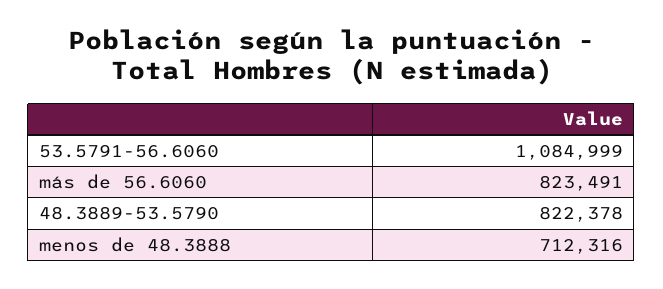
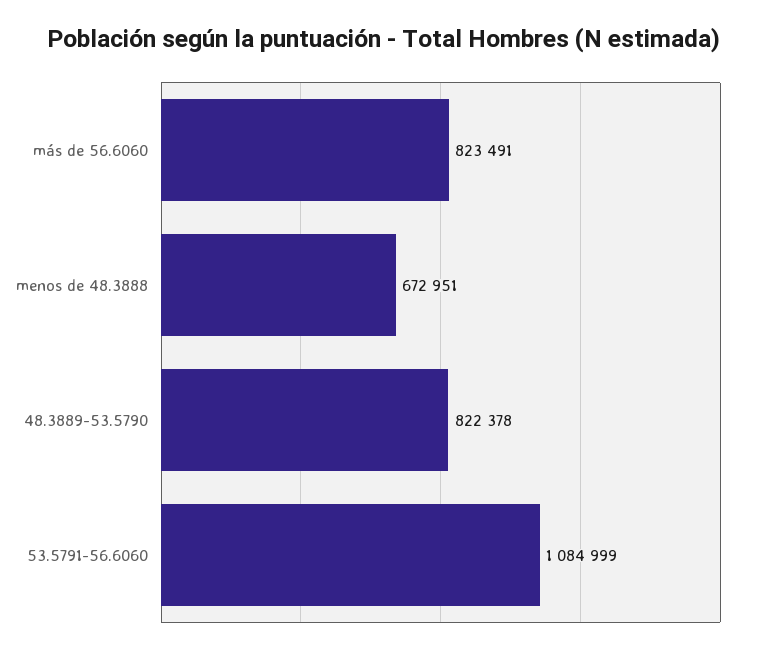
menos de 48.3888: 712316 -> 672951

